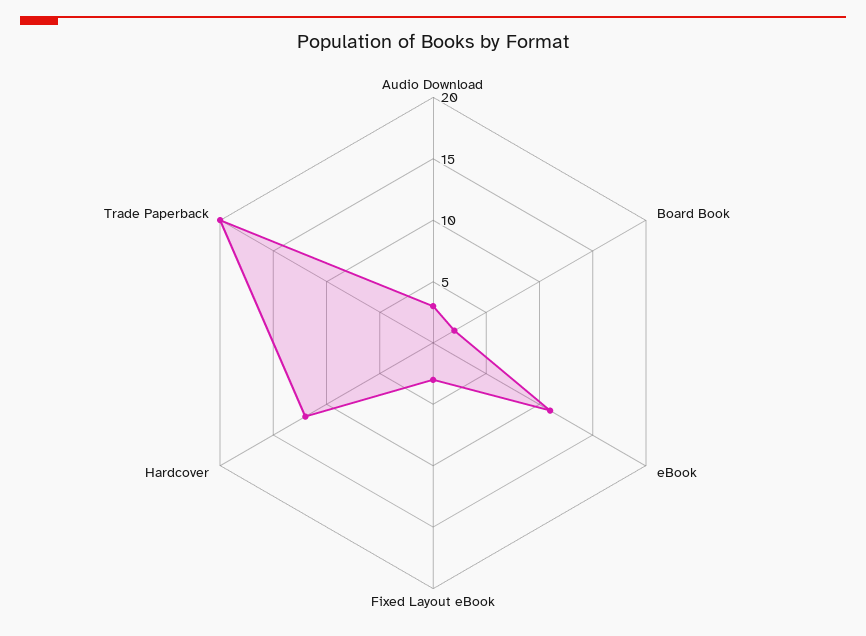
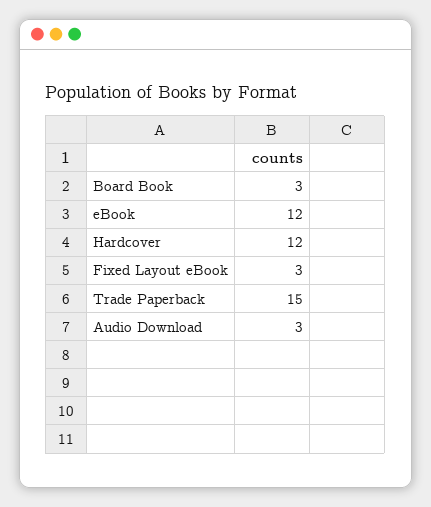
Board Book: 2 -> 3
eBook: 11 -> 12
Trade Paperback: 20 -> 15

